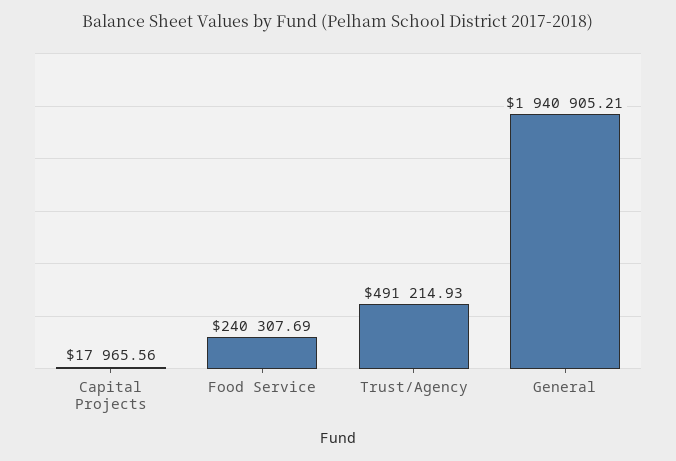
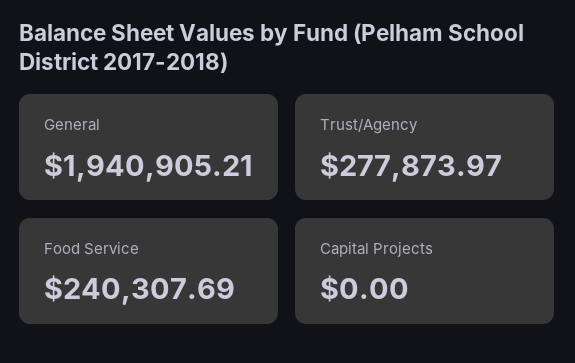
Capital Projects: 17965.56 -> 0
Trust/Agency: 491214.93 -> 277873.97

